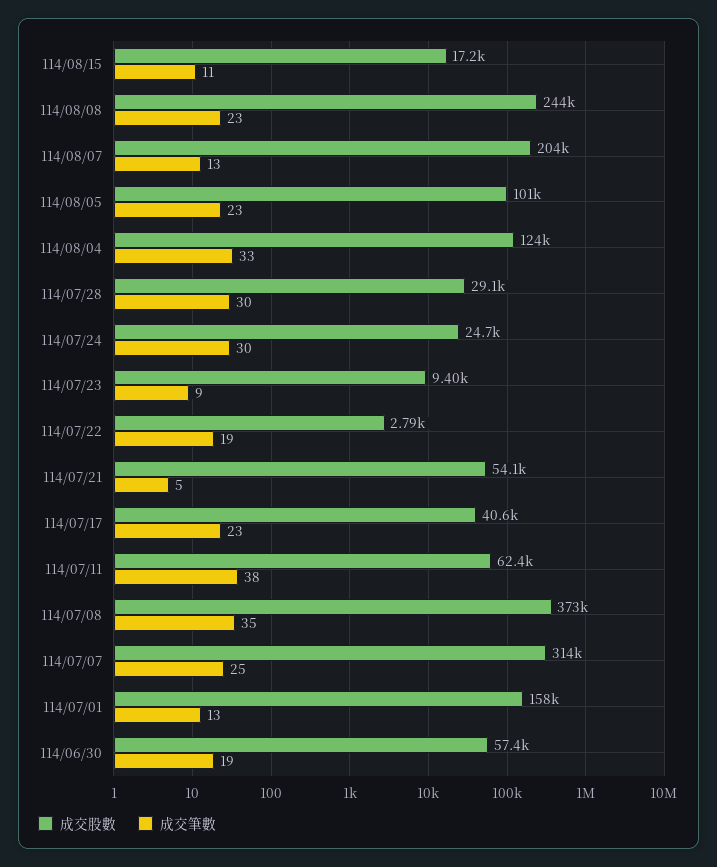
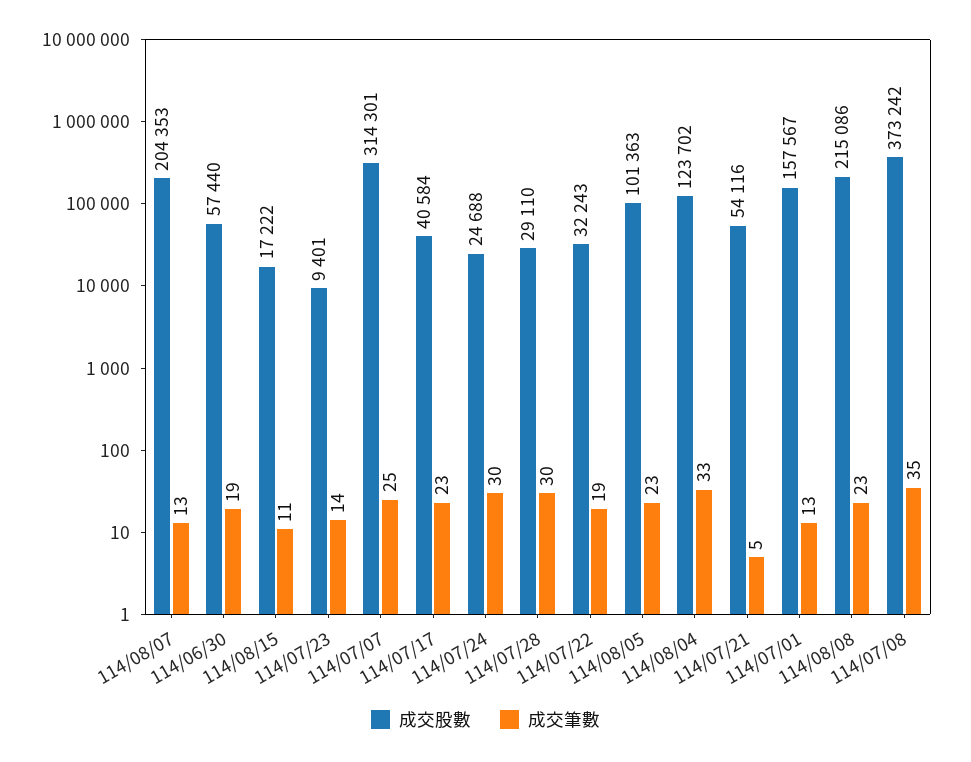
成交股數, 114/08/08: 244000 -> 215086
成交筆數, 114/07/23: 9 -> 14
成交股數, 114/07/22: 2790 -> 32243
成交股數, 114/07/11: 62400 -> none
成交筆數, 114/07/11: 38 -> none

